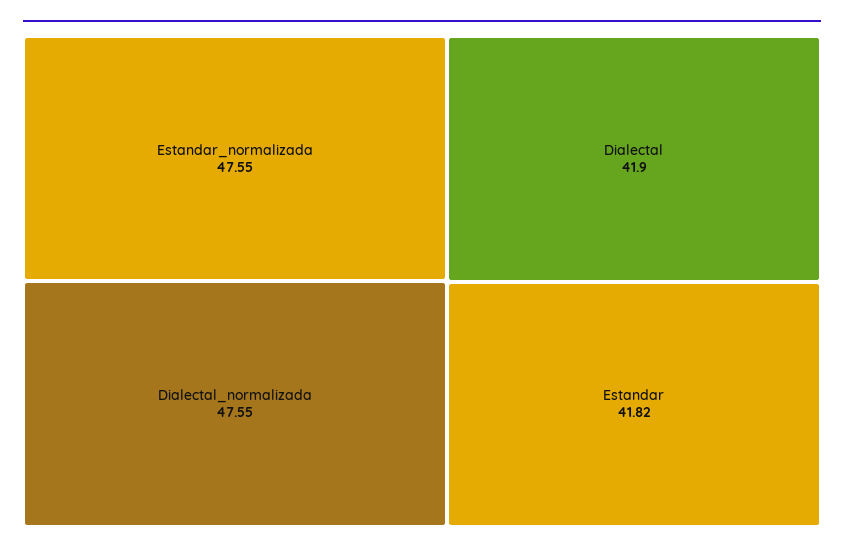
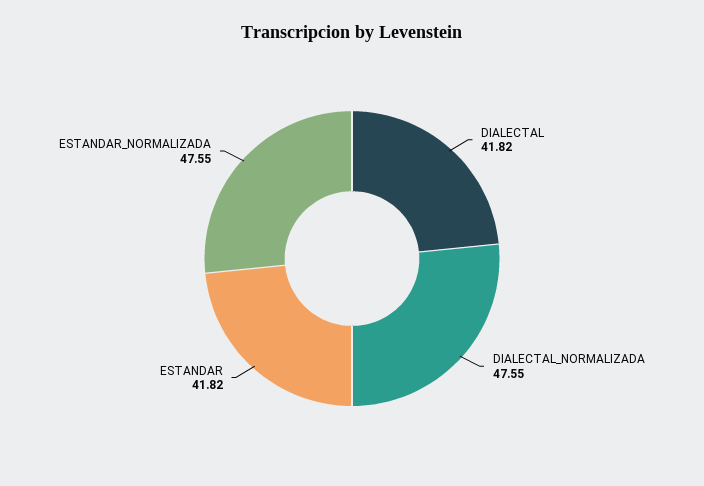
Dialectal: 41.9 -> 41.82

